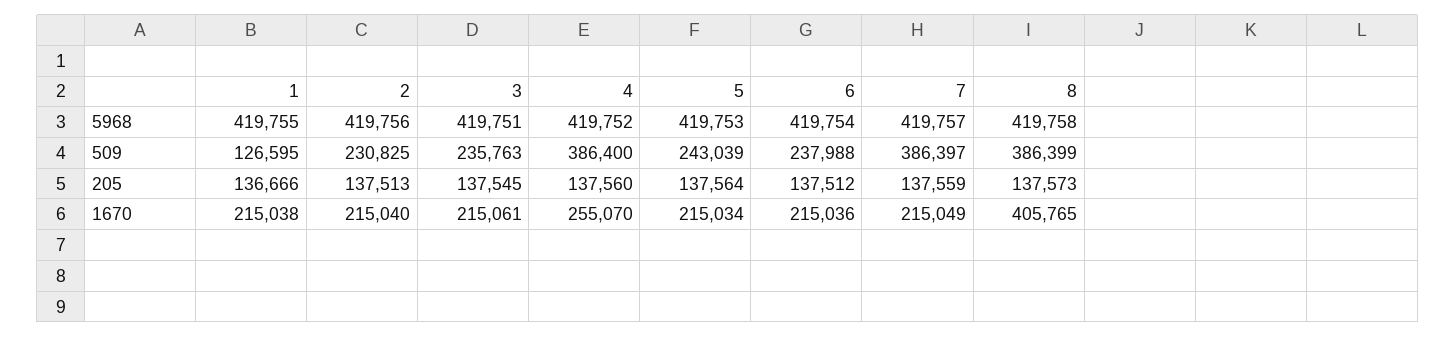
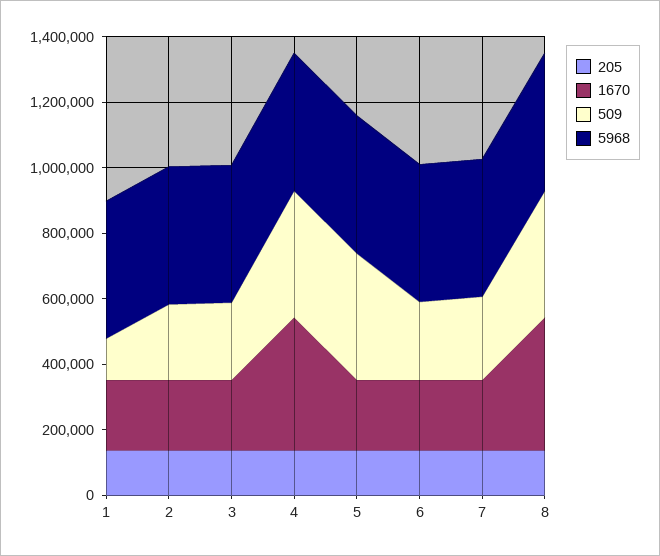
509, 5: 243039 -> 400000
509, 7: 386397 -> 250000
1670, 4: 255070 -> 400000

